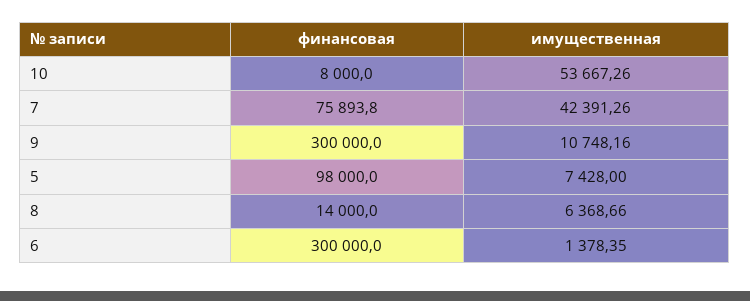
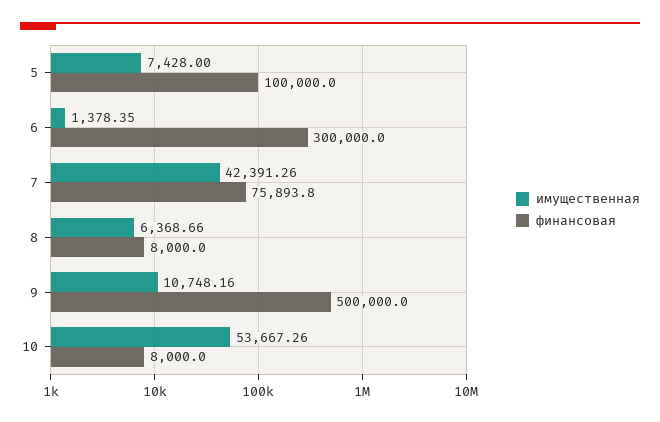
финансовая, 9: 300000 -> 500000
финансовая, 5: 98000 -> 100000
финансовая, 8: 14000 -> 8000

